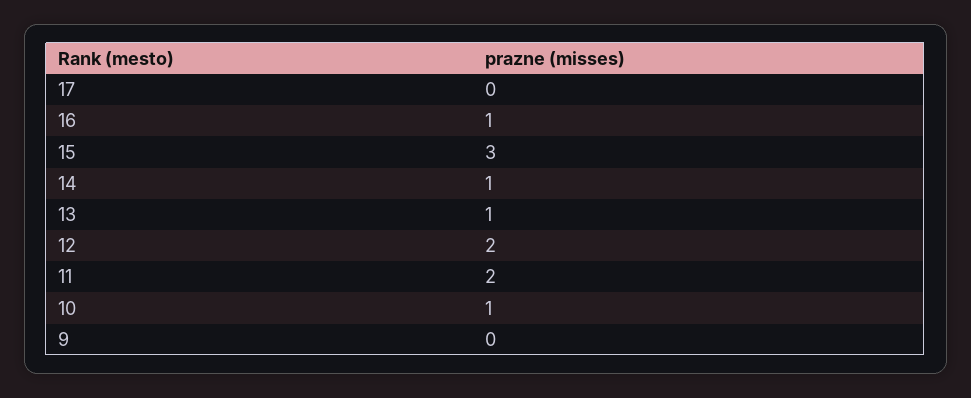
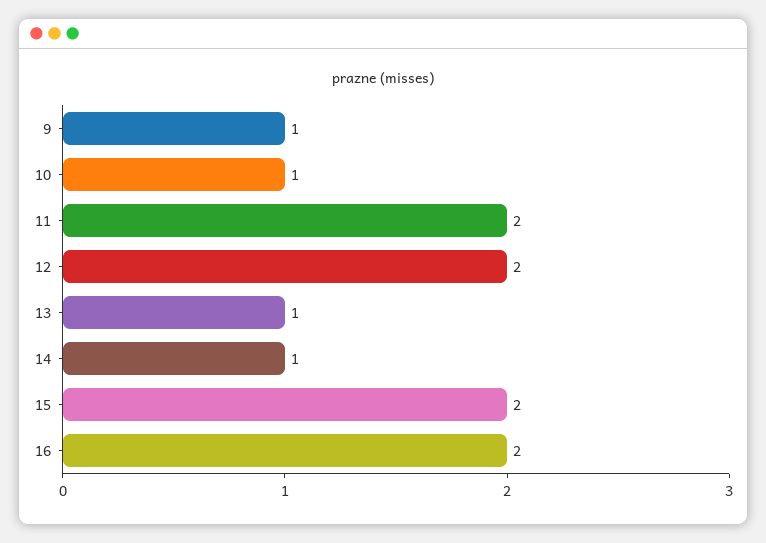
17: 0 -> none
16: 1 -> 2
15: 3 -> 2
9: 0 -> 1

